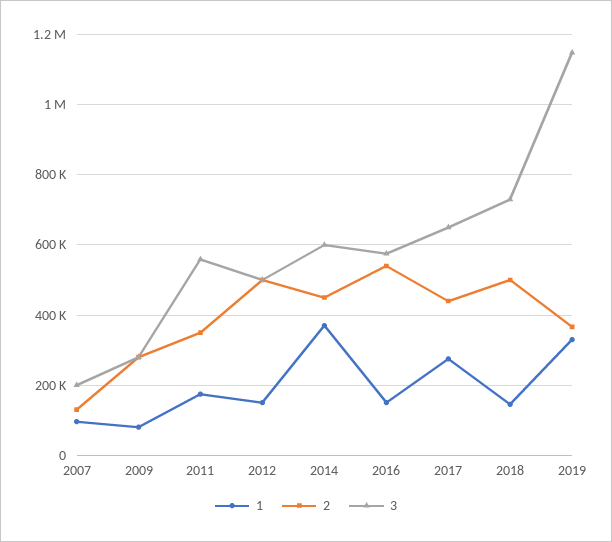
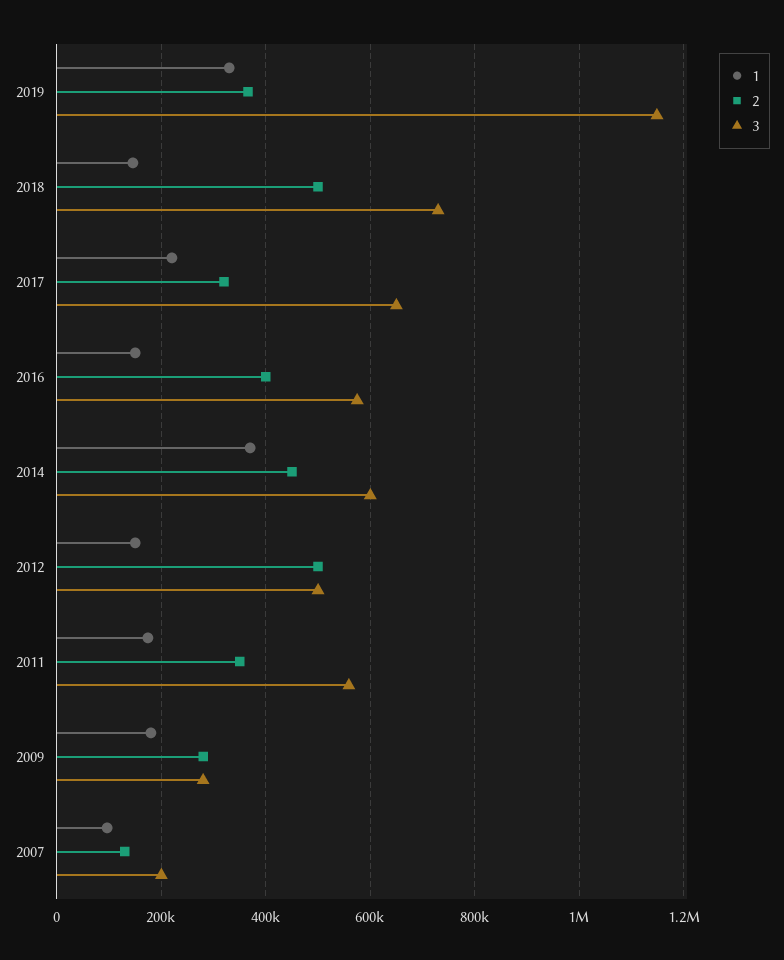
1, 2009: 80000 -> 180000
2, 2016: 540000 -> 400000
1, 2017: 280000 -> 220000
2, 2017: 440000 -> 320000

